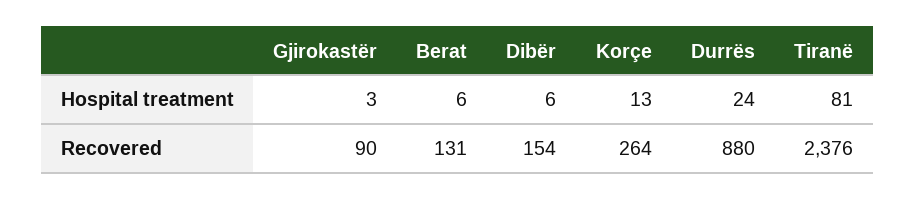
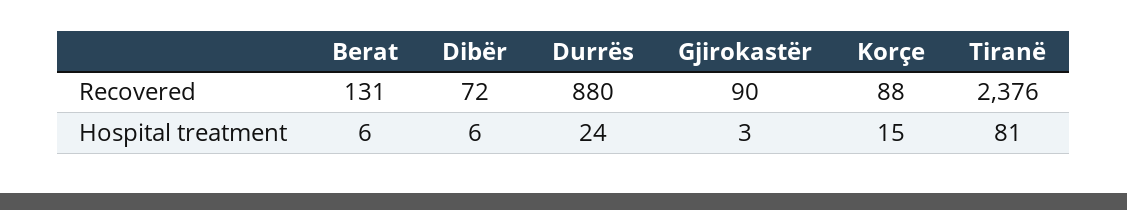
Korçe, Hospital treatment: 13 -> 15
Dibër, Recovered: 154 -> 72
Korçe, Recovered: 264 -> 88

